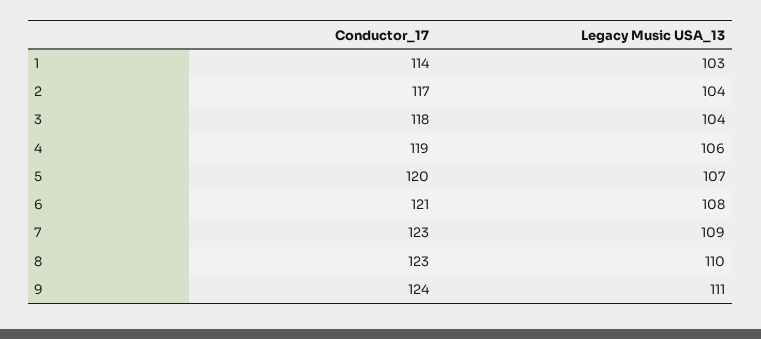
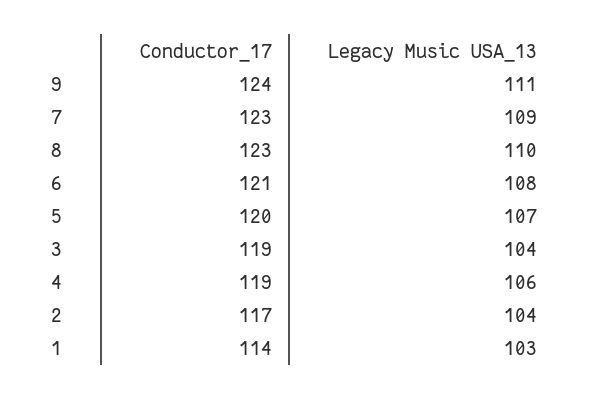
Conductor_17, 3: 118 -> 119

